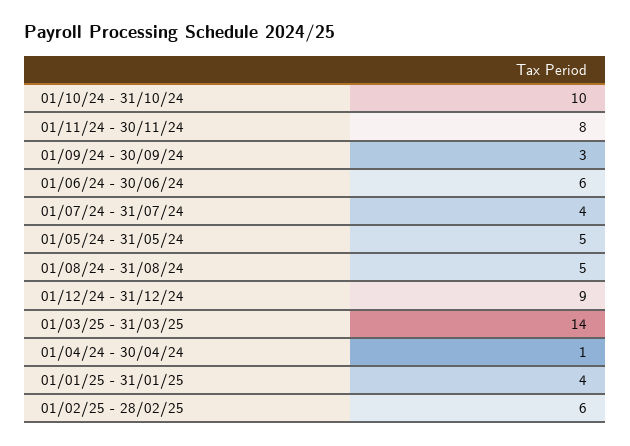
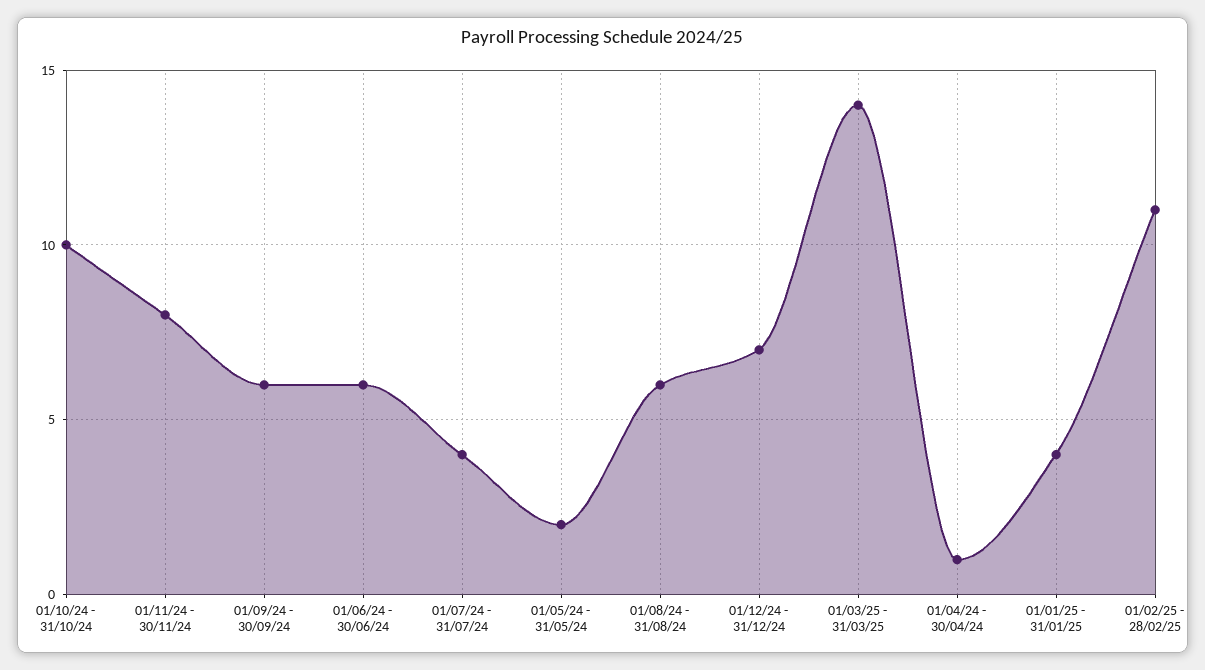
01/09/24 - 30/09/24: 3 -> 6
01/05/24 - 31/05/24: 5 -> 2
01/08/24 - 31/08/24: 5 -> 6
01/12/24 - 31/12/24: 9 -> 7
01/02/25 - 28/02/25: 6 -> 11

